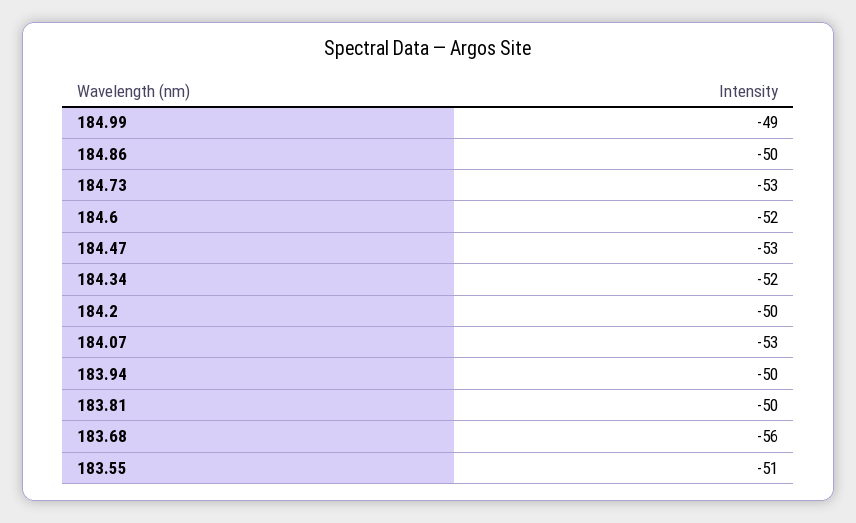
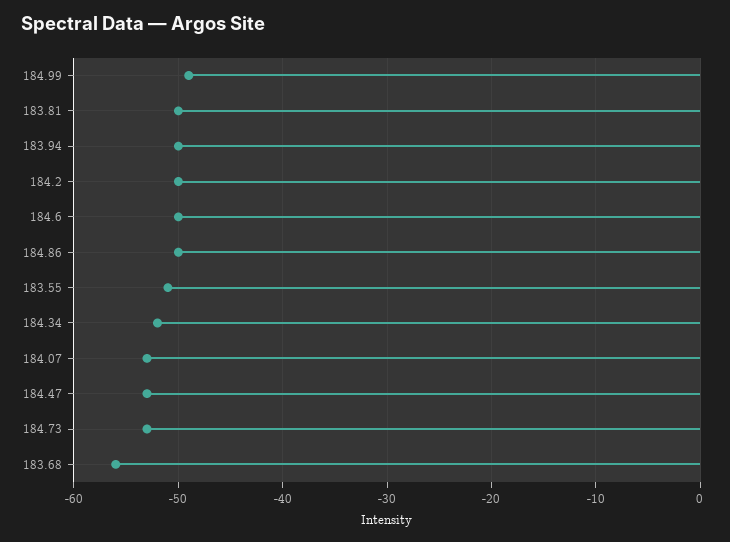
184.6: -52 -> -50

